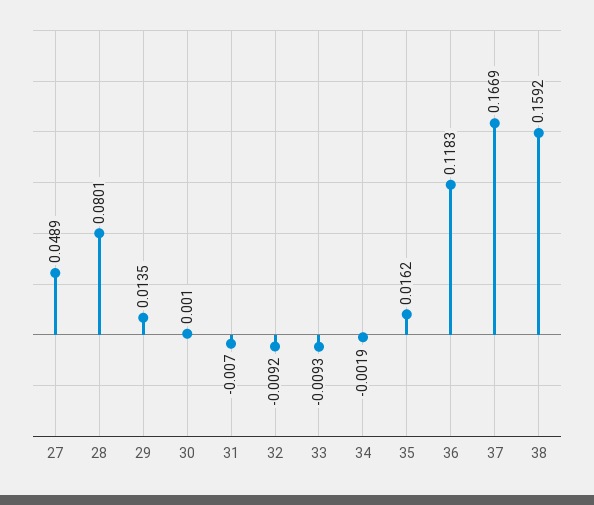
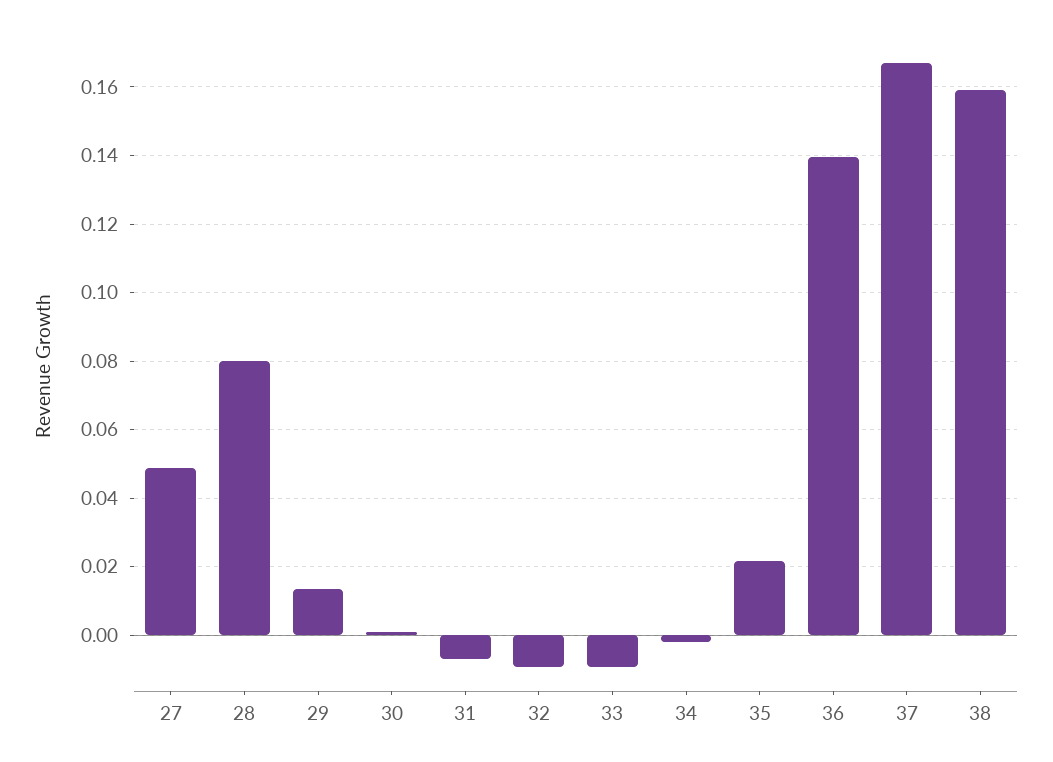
35: 0.0162 -> 0.022
36: 0.1183 -> 0.14

